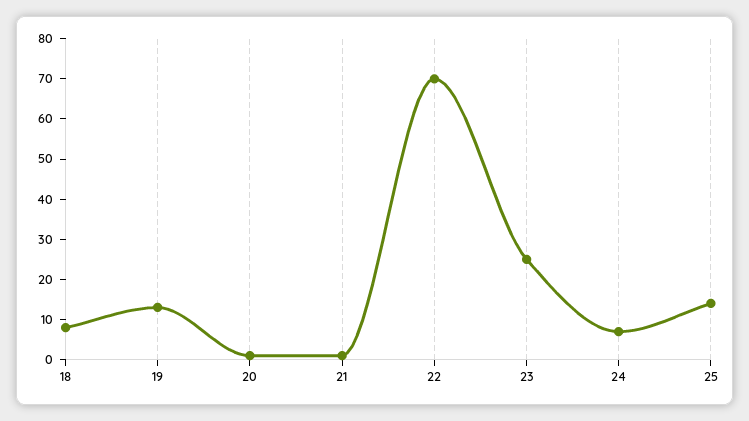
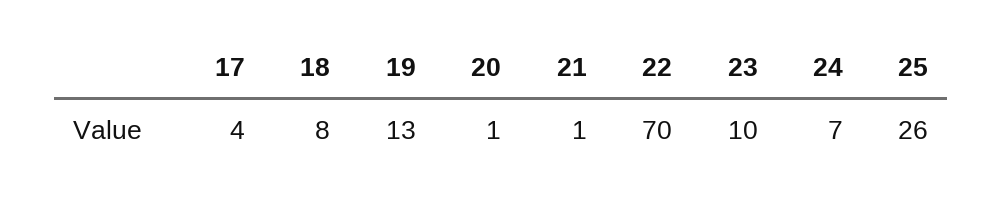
23: 25 -> 10
25: 15 -> 26
17: none -> 4

